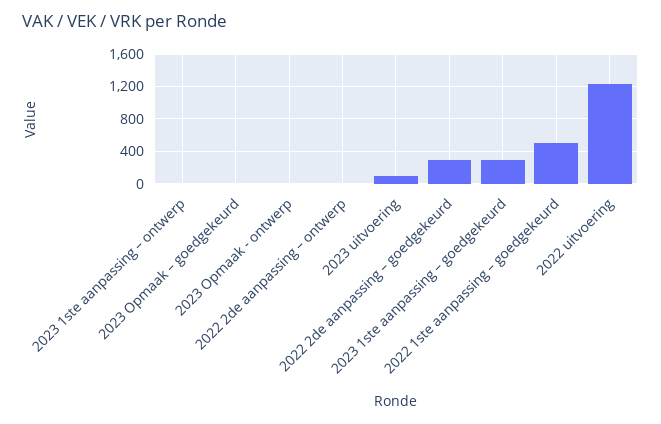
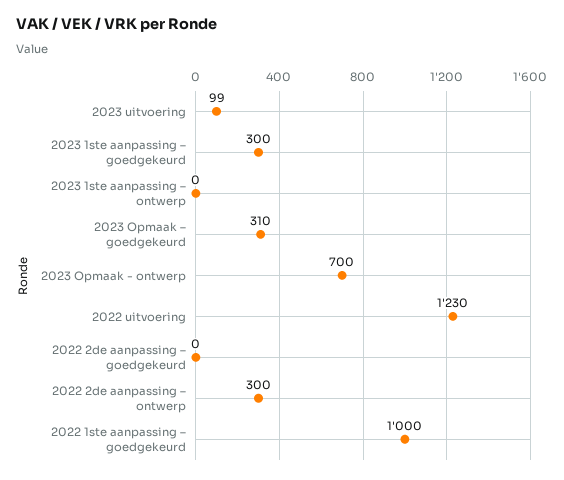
2023 Opmaak – goedgekeurd: 0 -> 310
2023 Opmaak - ontwerp: 0 -> 700
2022 2de aanpassing – ontwerp: 0 -> 300
2022 2de aanpassing – goedgekeurd: 300 -> 0
2022 1ste aanpassing – goedgekeurd: 500 -> 1000

